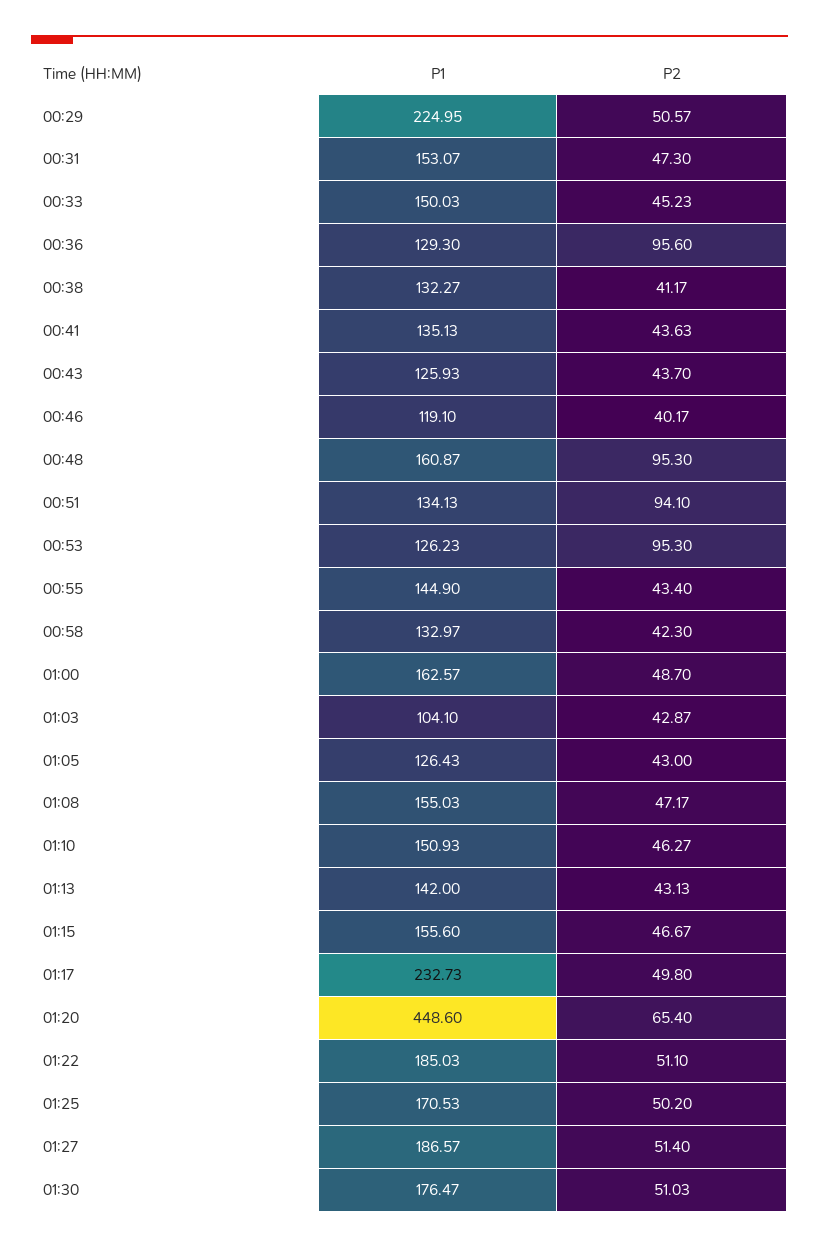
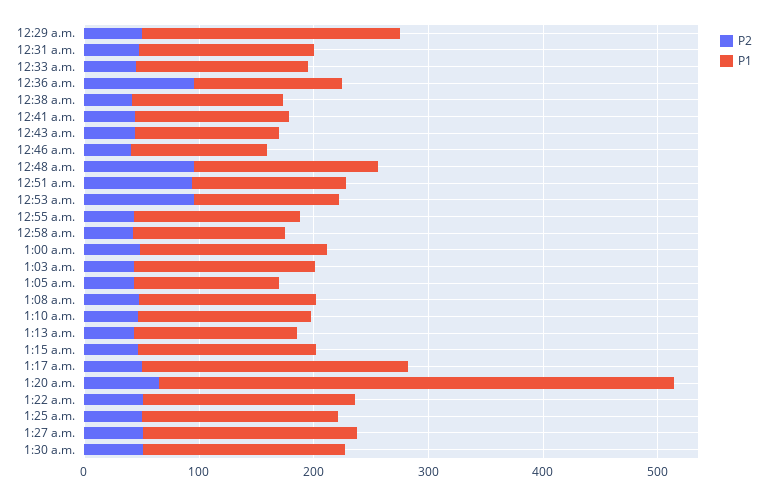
P1, 01:03: 104.1 -> 160

